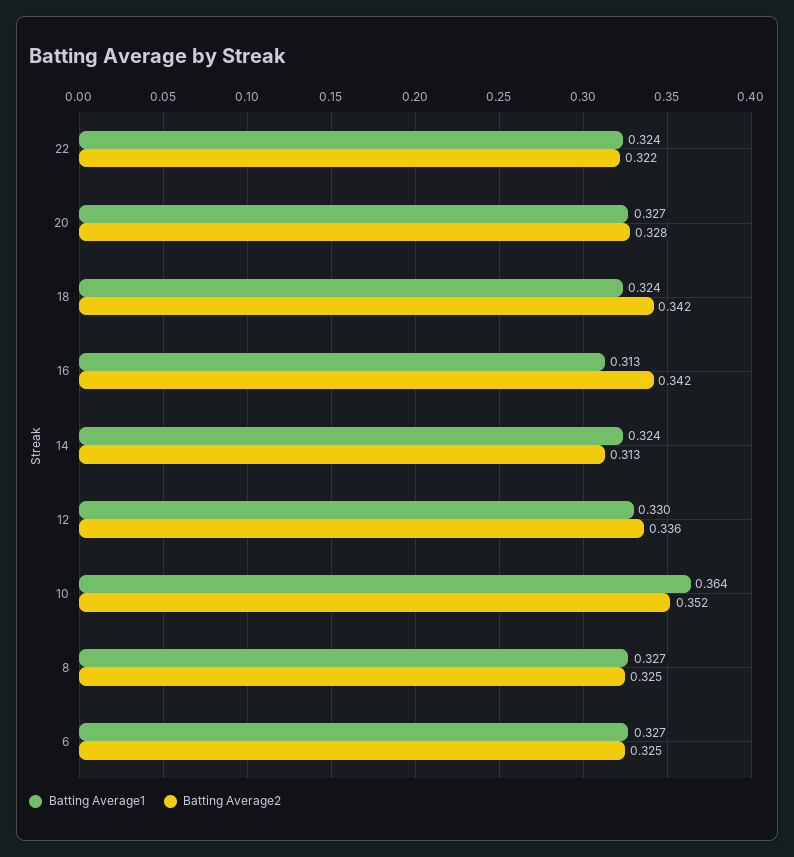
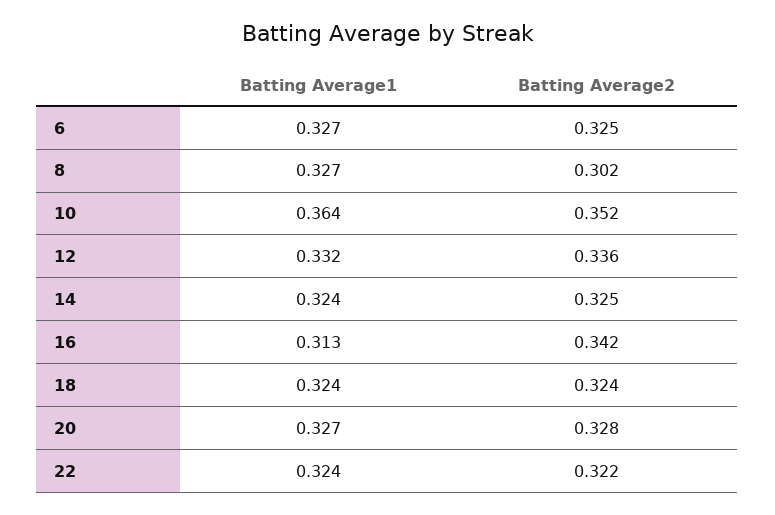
Batting Average2, 18: 0.342 -> 0.324
Batting Average2, 14: 0.313 -> 0.325
Batting Average1, 12: 0.33 -> 0.332
Batting Average2, 8: 0.325 -> 0.302

